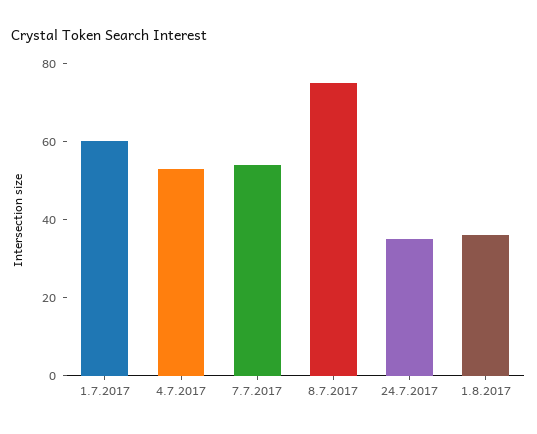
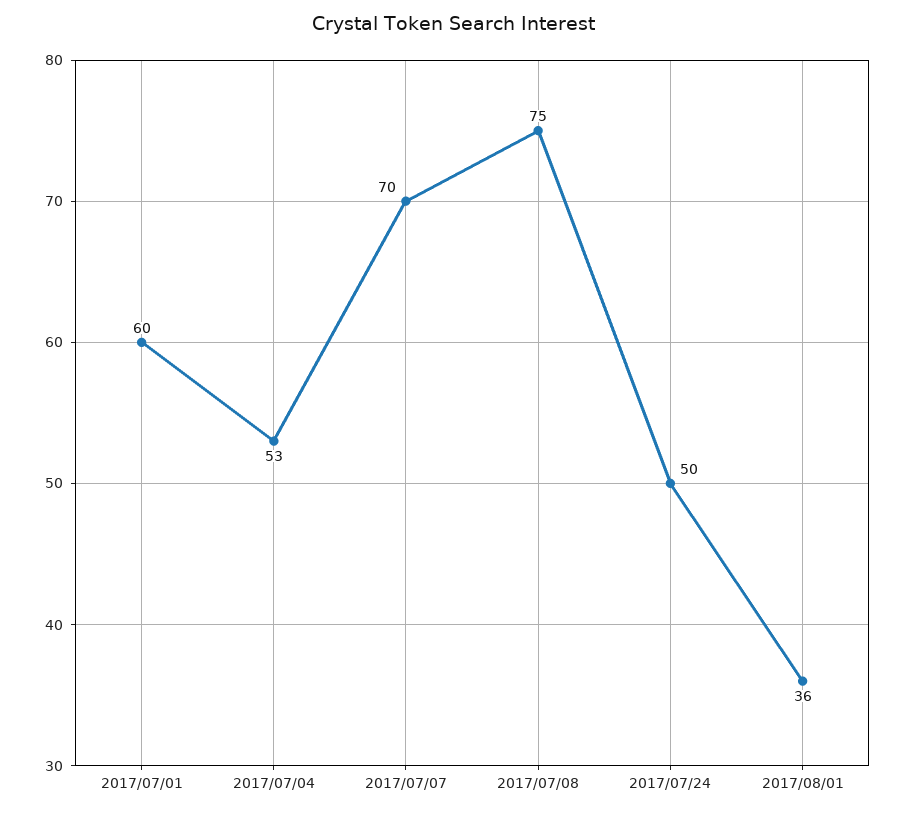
7.7.2017: 55 -> 70
24.7.2017: 35 -> 50

